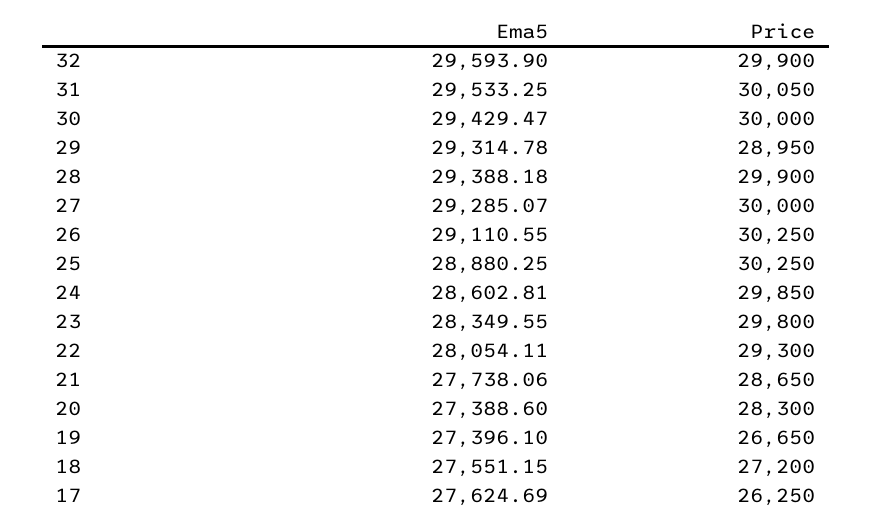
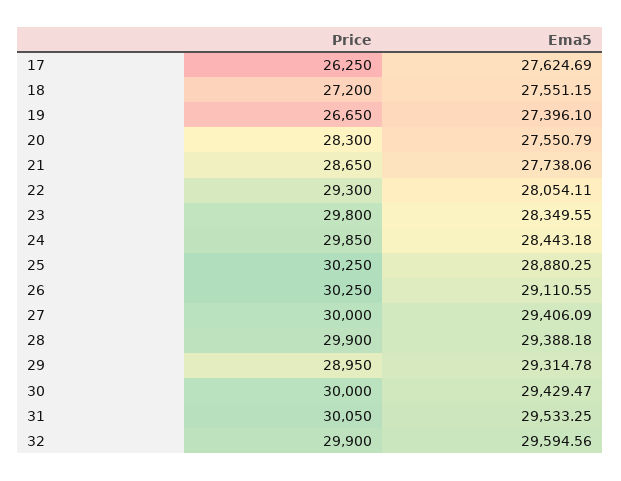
Ema5, 32: 29593.9 -> 29594.56
Ema5, 27: 29285.07 -> 29406.09
Ema5, 24: 28602.81 -> 28443.18
Ema5, 20: 27388.6 -> 27550.79

